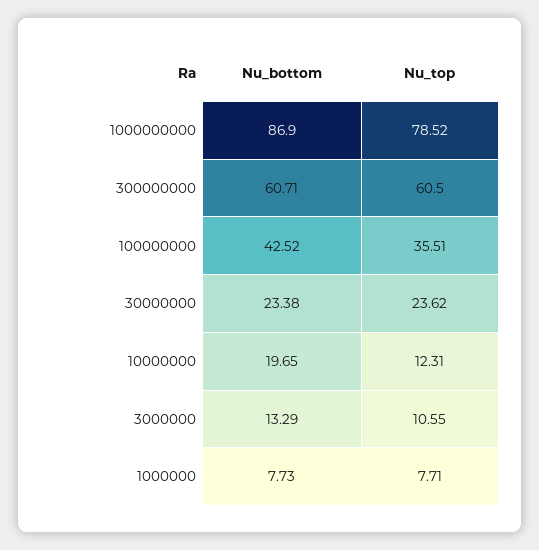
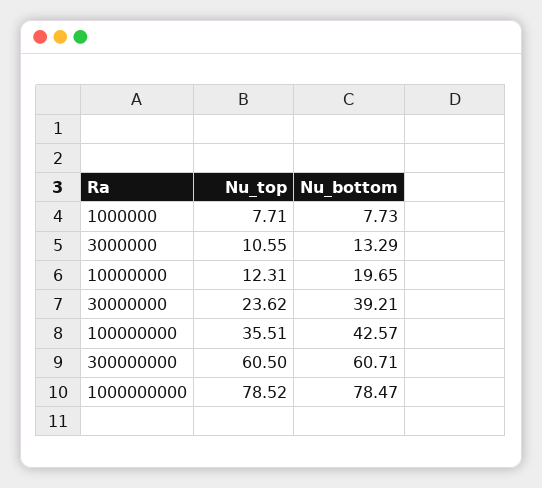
Nu_bottom, 1000000000: 86.9 -> 78.47
Nu_bottom, 100000000: 42.52 -> 42.57
Nu_bottom, 30000000: 23.38 -> 39.21

